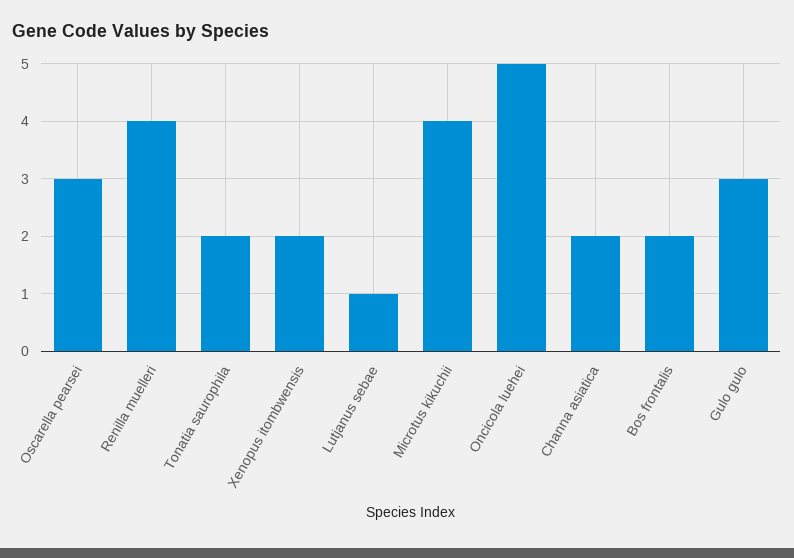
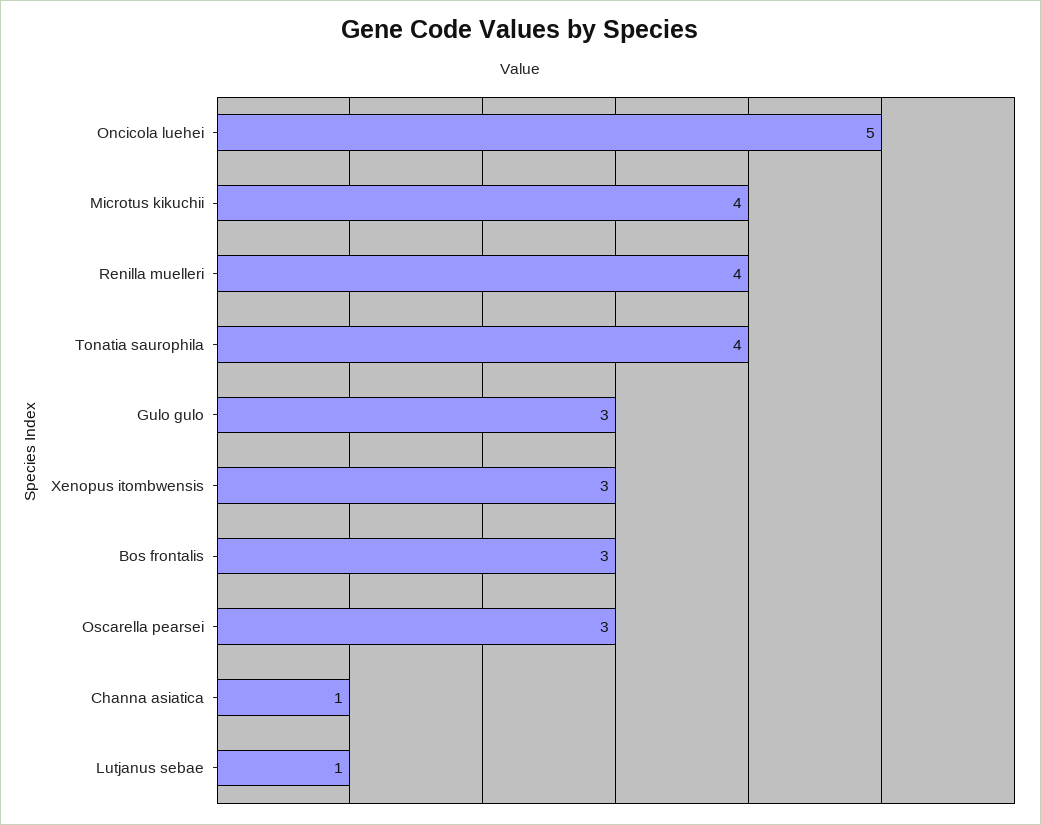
Tonatia saurophila: 2 -> 4
Xenopus itombwensis: 2 -> 3
Channa asiatica: 2 -> 1
Bos frontalis: 2 -> 3

